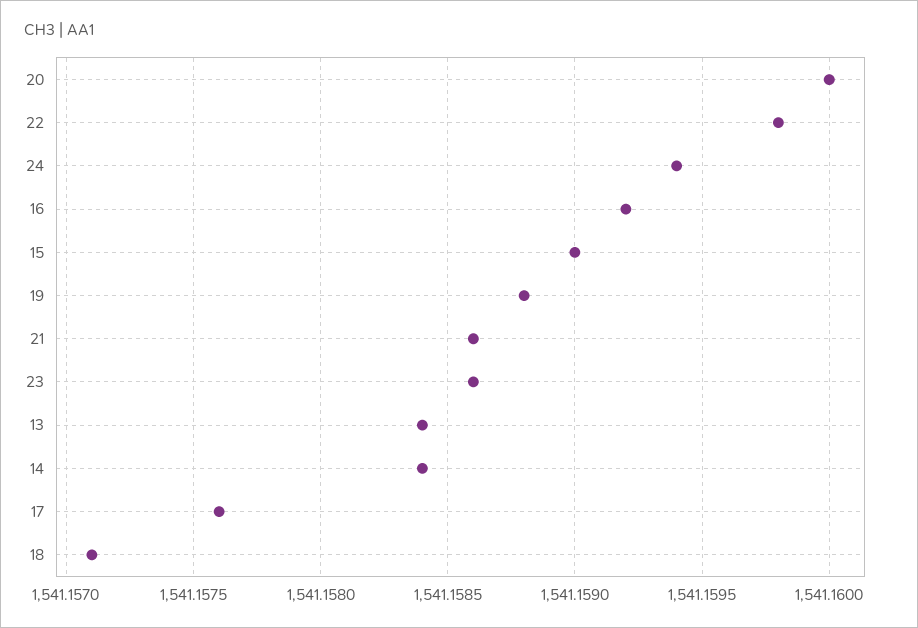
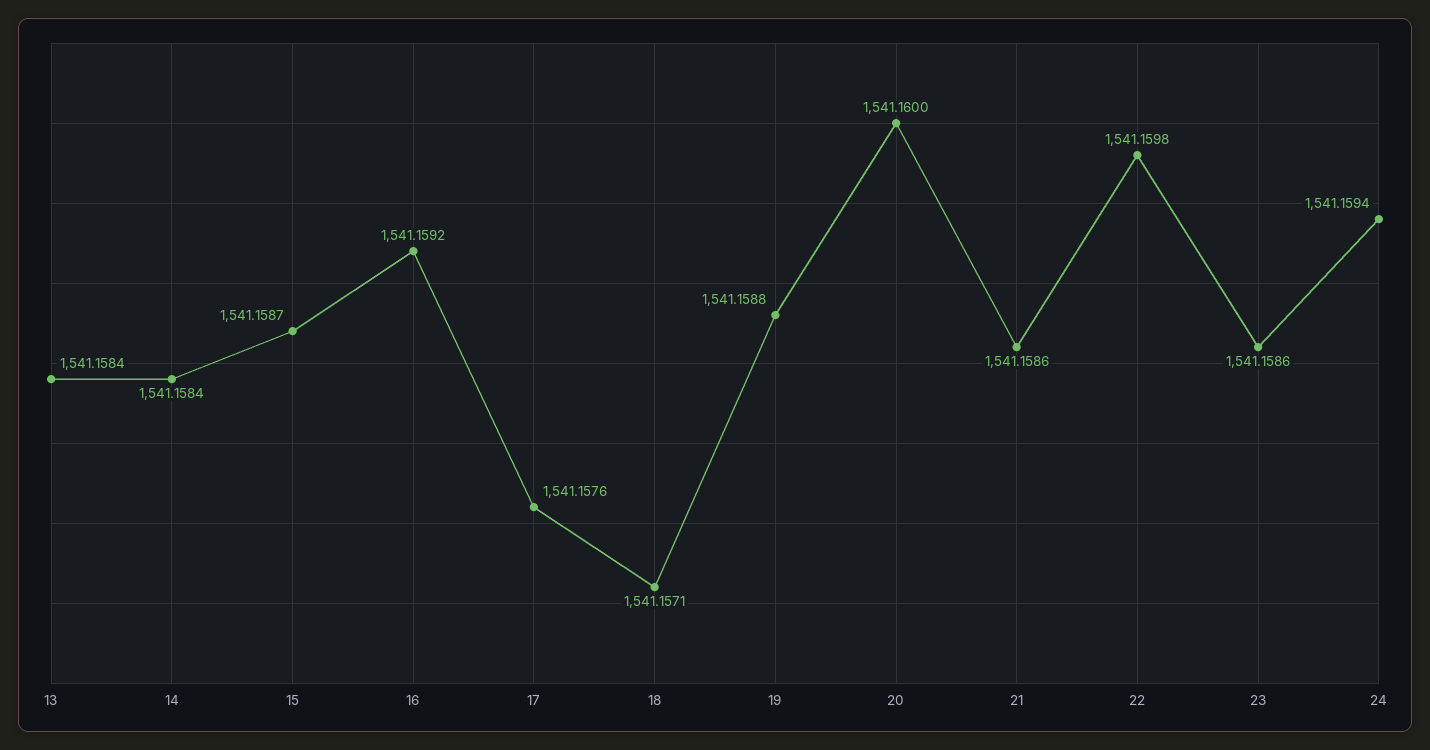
15: 1541.159 -> 1541.1587

